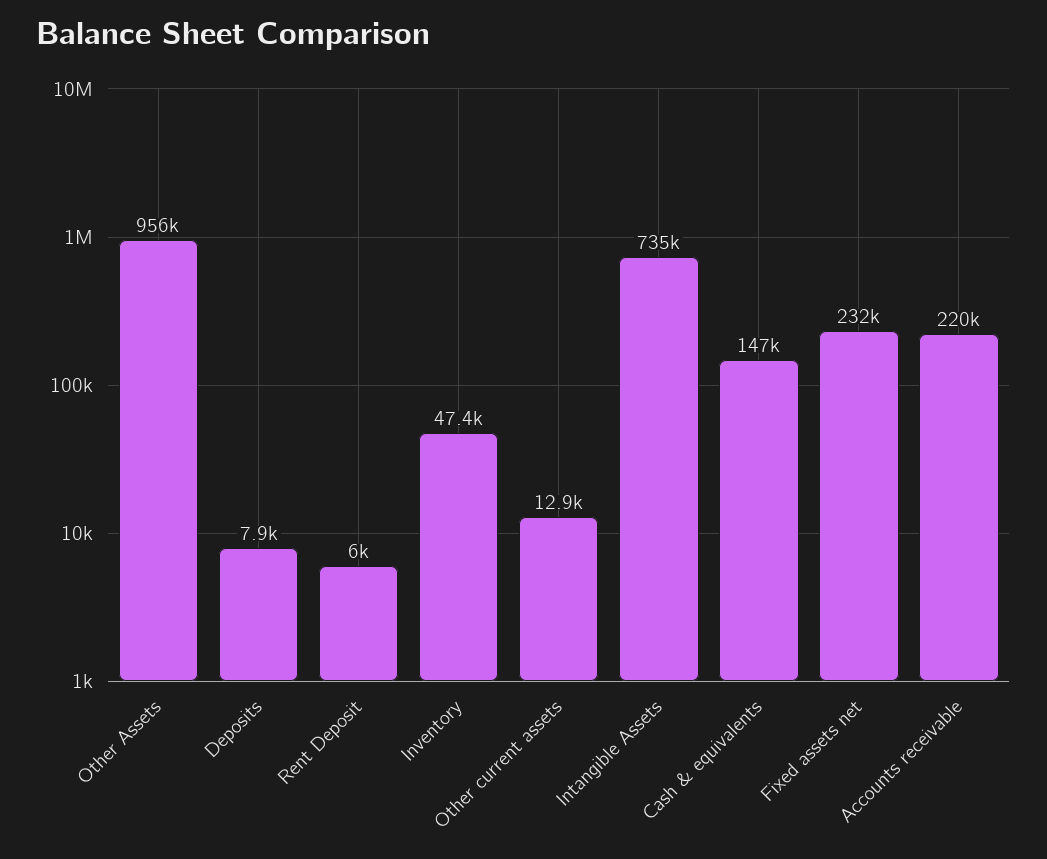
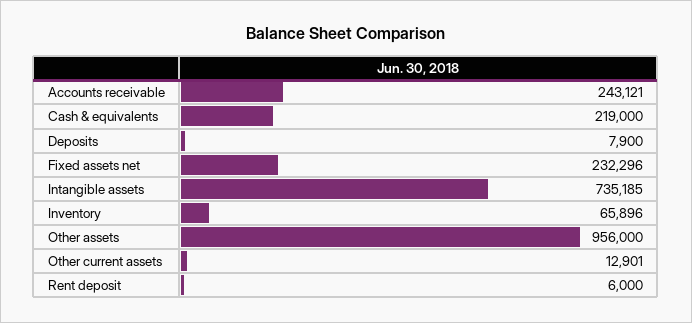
Inventory: 47400 -> 65896
Cash & equivalents: 147000 -> 219000
Accounts receivable: 220000 -> 243121

